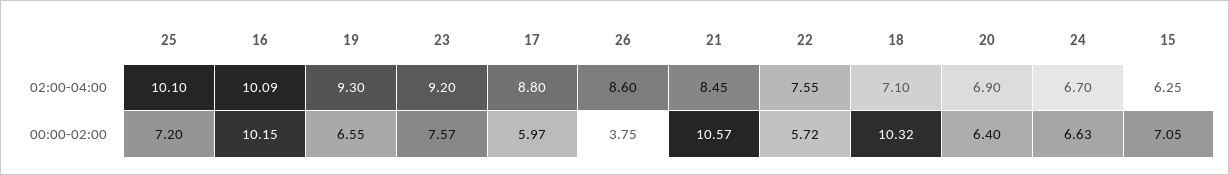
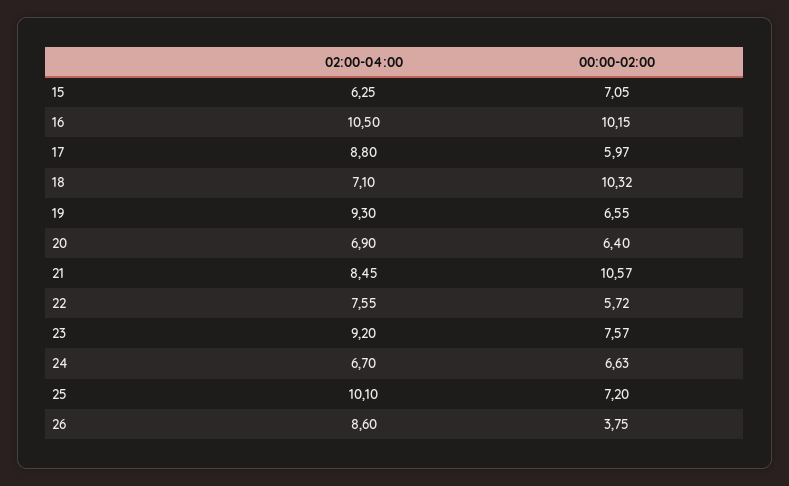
16, 02:00-04:00: 10.09 -> 10.5

